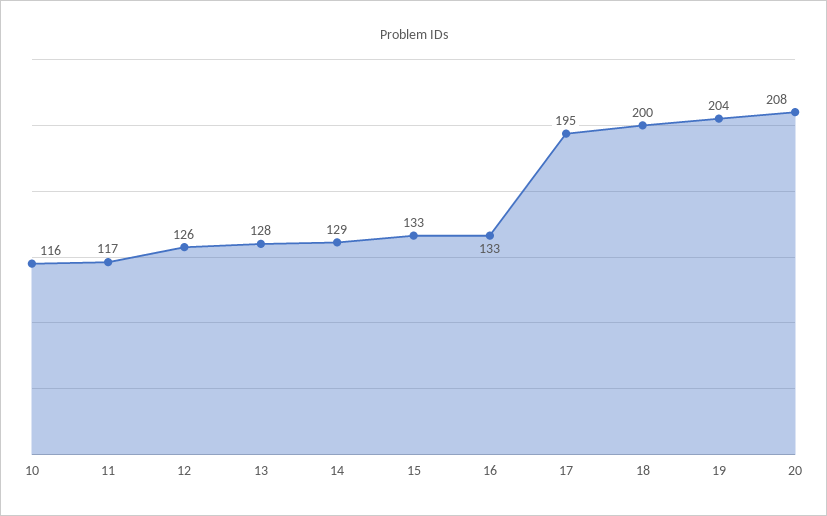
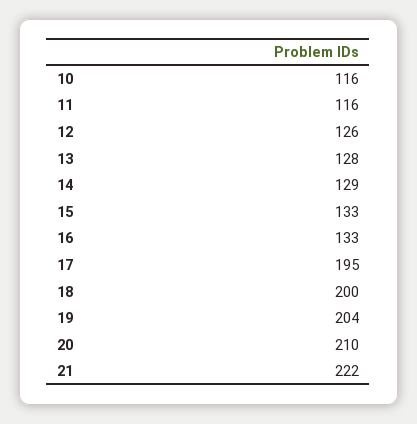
11: 117 -> 116
20: 208 -> 210
21: none -> 222

